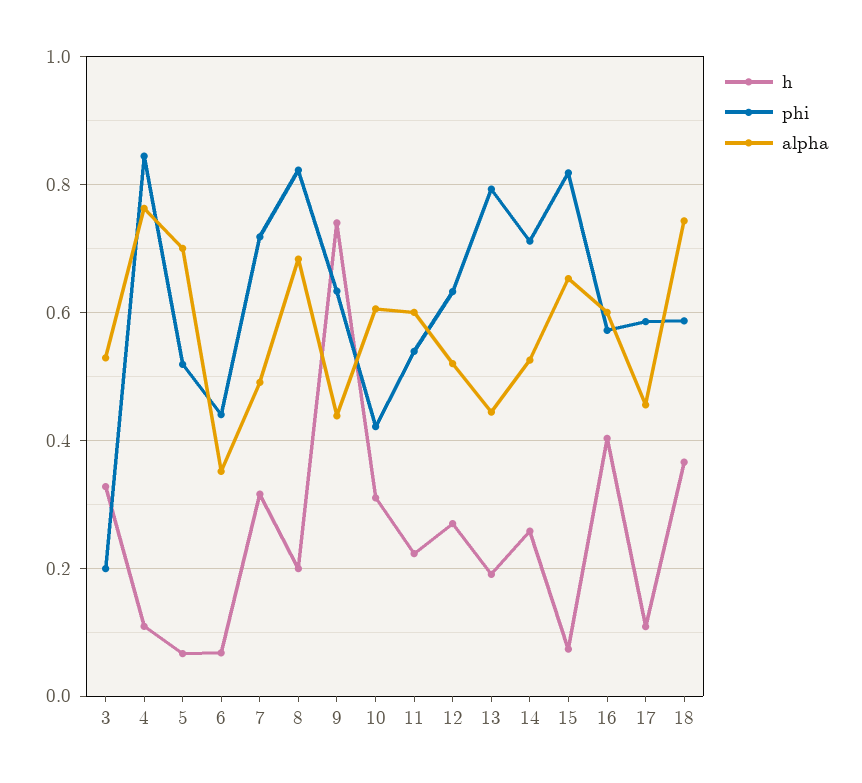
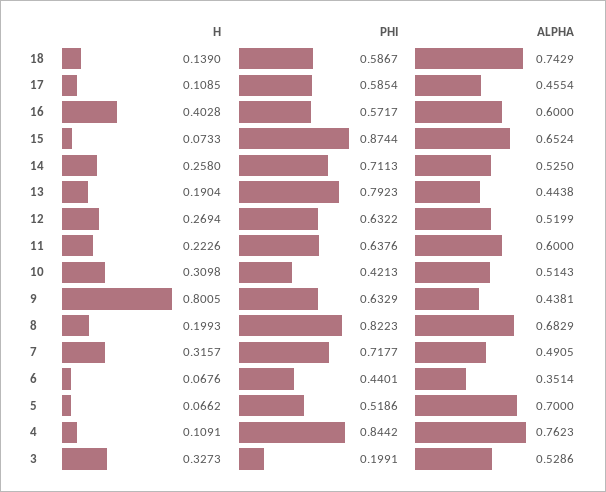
h, 9: 0.74 -> 0.8005
alpha, 10: 0.6 -> 0.5143
phi, 11: 0.54 -> 0.6376
phi, 15: 0.82 -> 0.8744
h, 18: 0.36 -> 0.139

